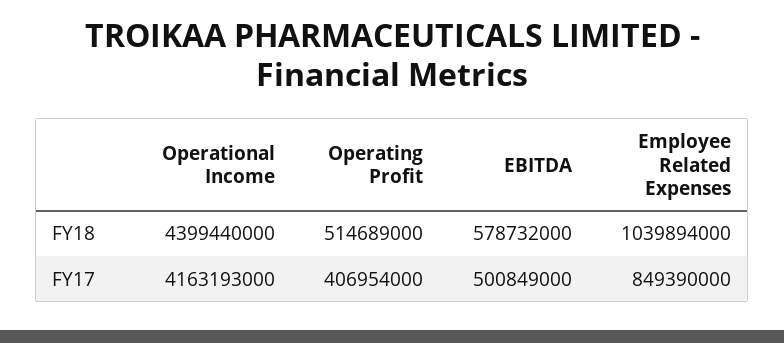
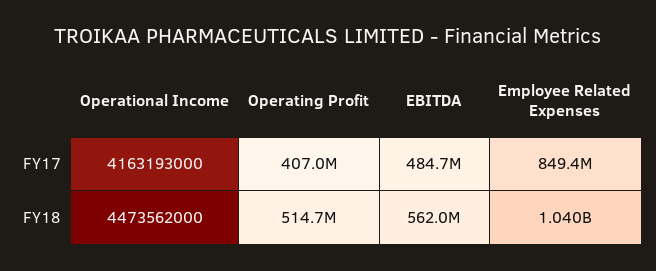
Operational Income, FY18: 4399440000 -> 4473562000
EBITDA, FY18: 578732000 -> 562000000
EBITDA, FY17: 500849000 -> 484700000

